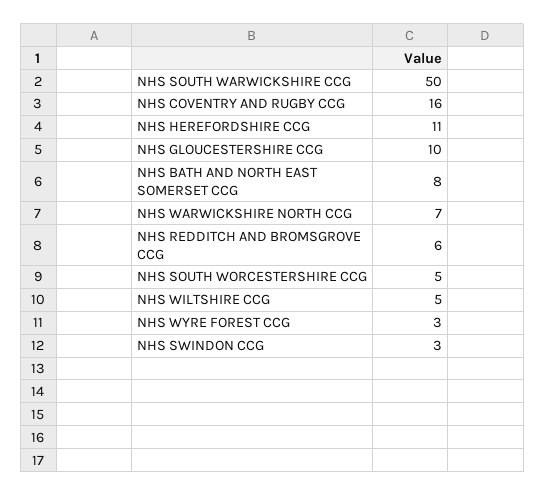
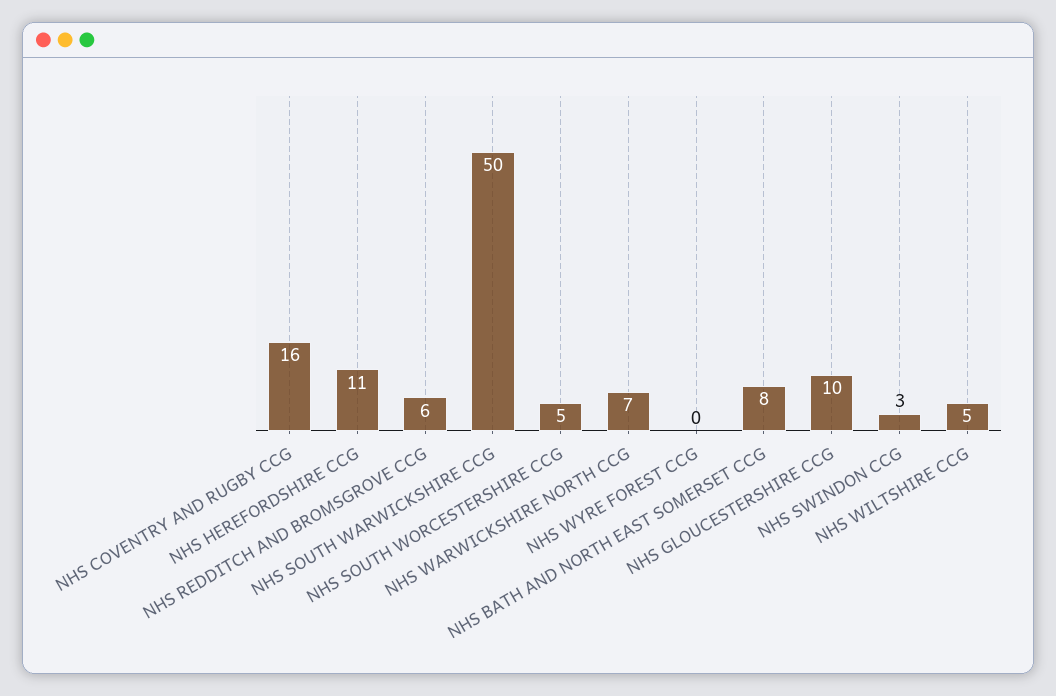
NHS WYRE FOREST CCG: 3 -> 0

